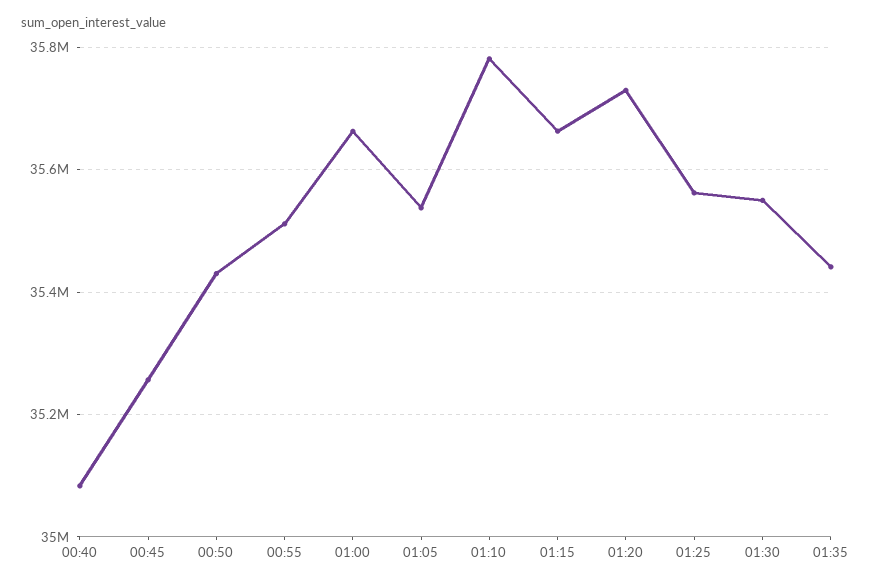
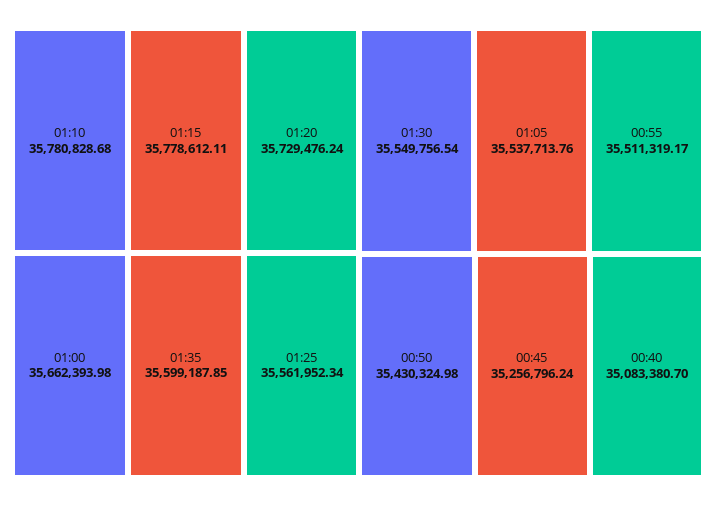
01:15: 35660000 -> 35778612.11
01:35: 35440000 -> 35599187.85

